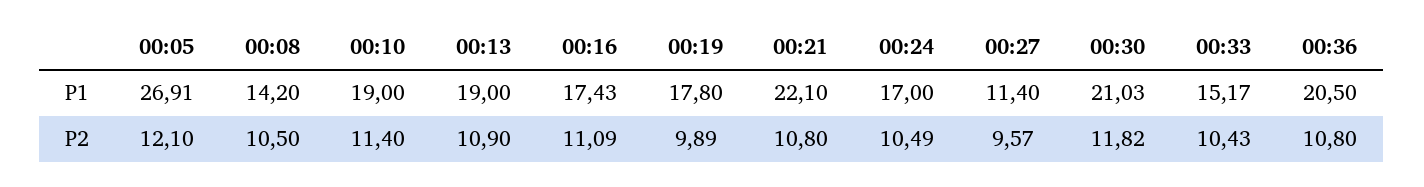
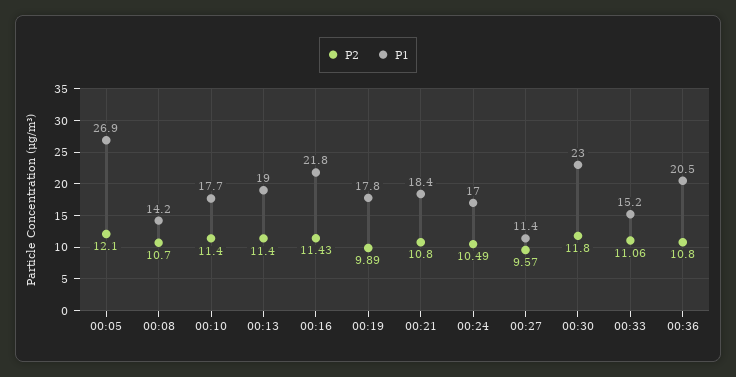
P1, 00:10: 19 -> 17.7
P1, 00:16: 17.43 -> 21.8
P1, 00:21: 22.1 -> 18.4
P1, 00:30: 21.03 -> 23
P2, 00:08: 10.5 -> 10.7
P2, 00:13: 10.9 -> 11.4
P2, 00:16: 11.09 -> 11.43
P2, 00:30: 11.82 -> 11.8
P2, 00:33: 10.43 -> 11.06

